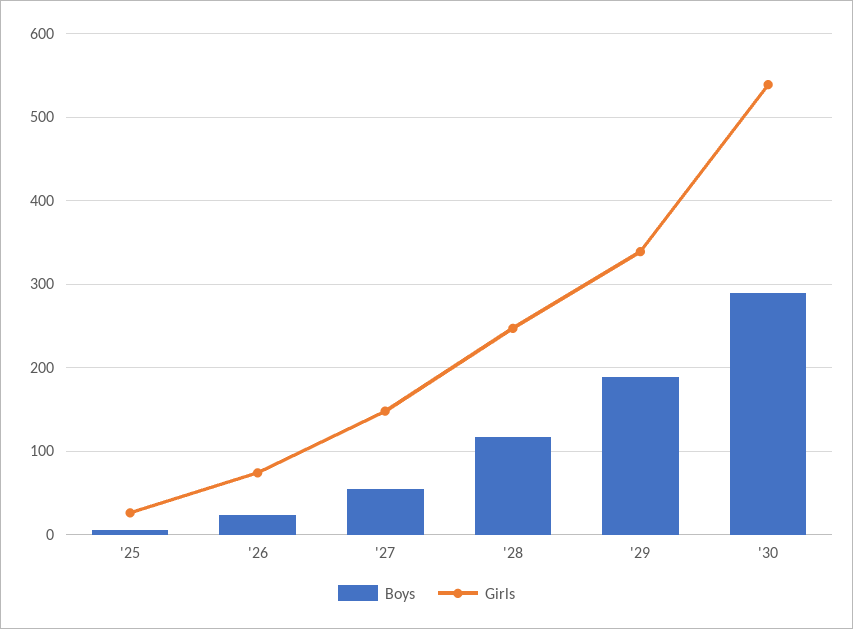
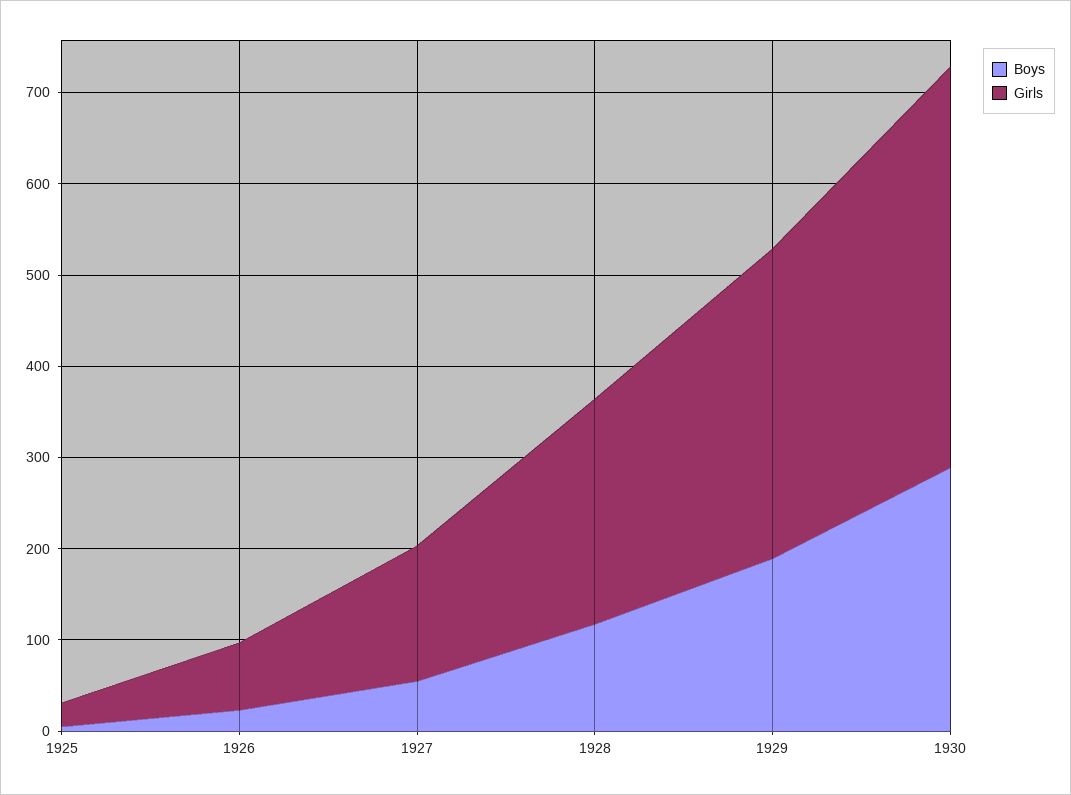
Girls, '30: 540 -> 440

